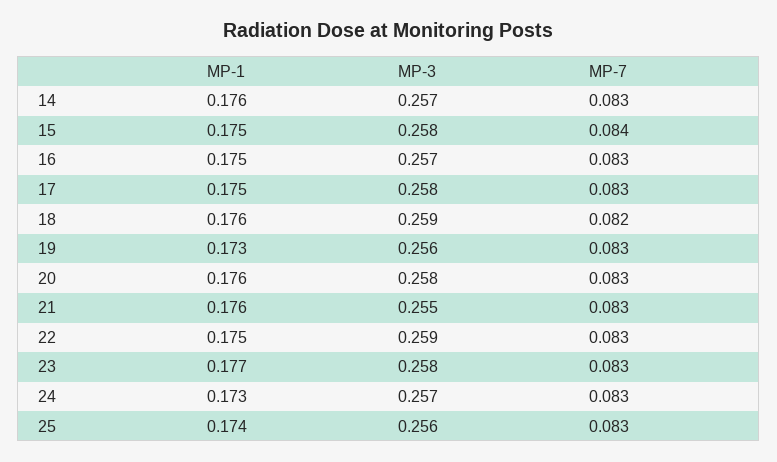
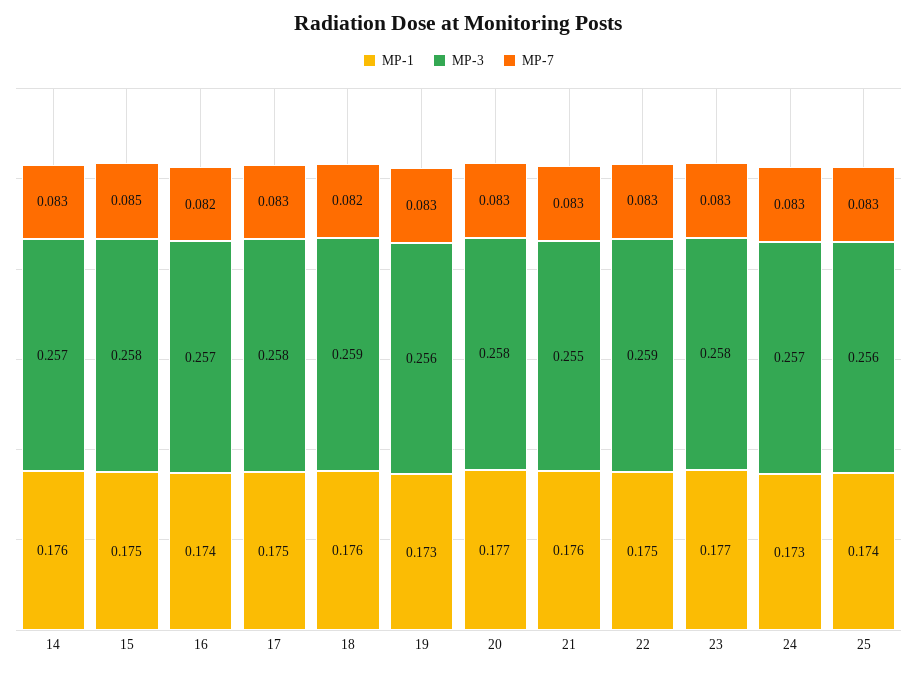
MP-7, 15: 0.084 -> 0.085
MP-1, 16: 0.175 -> 0.174
MP-7, 16: 0.083 -> 0.082
MP-1, 20: 0.176 -> 0.177

